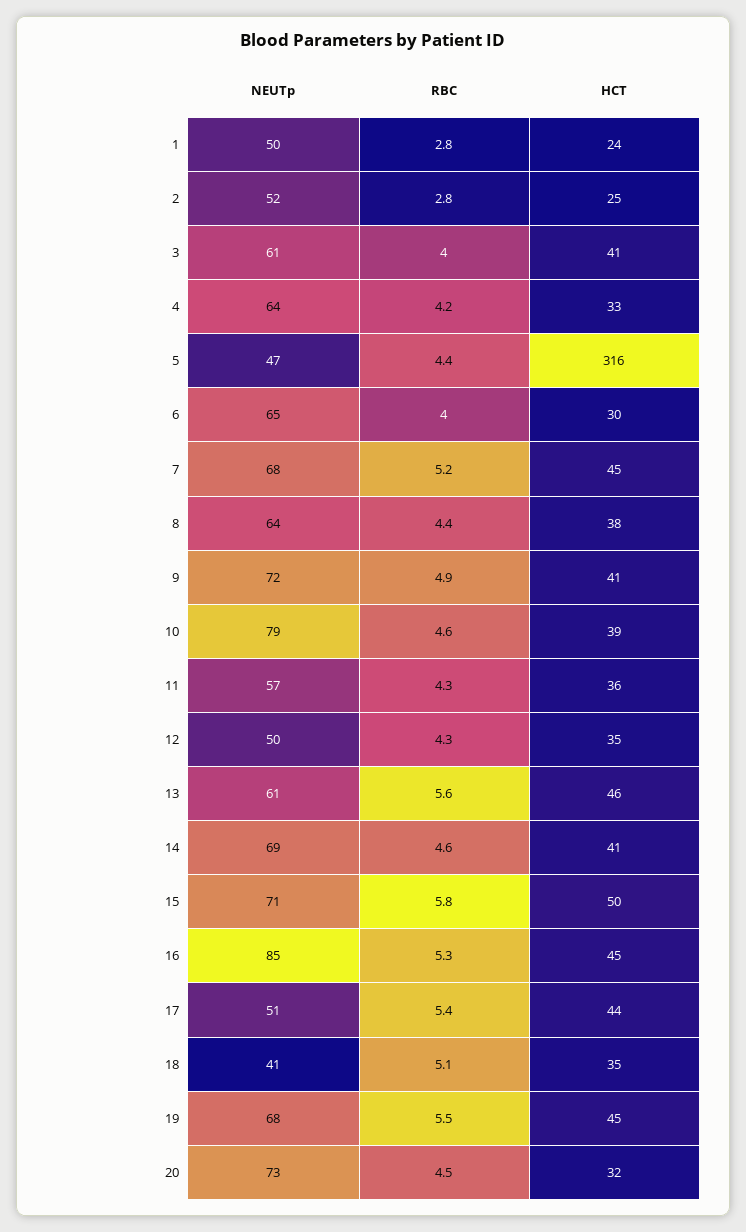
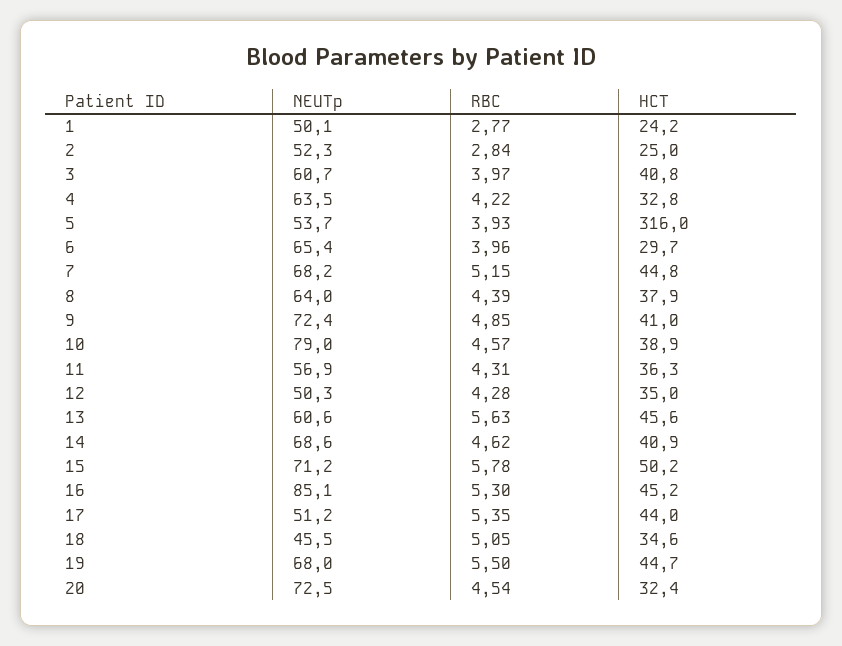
NEUTp, 5: 47 -> 53.7
RBC, 5: 4.4 -> 3.93
NEUTp, 18: 41 -> 45.5

